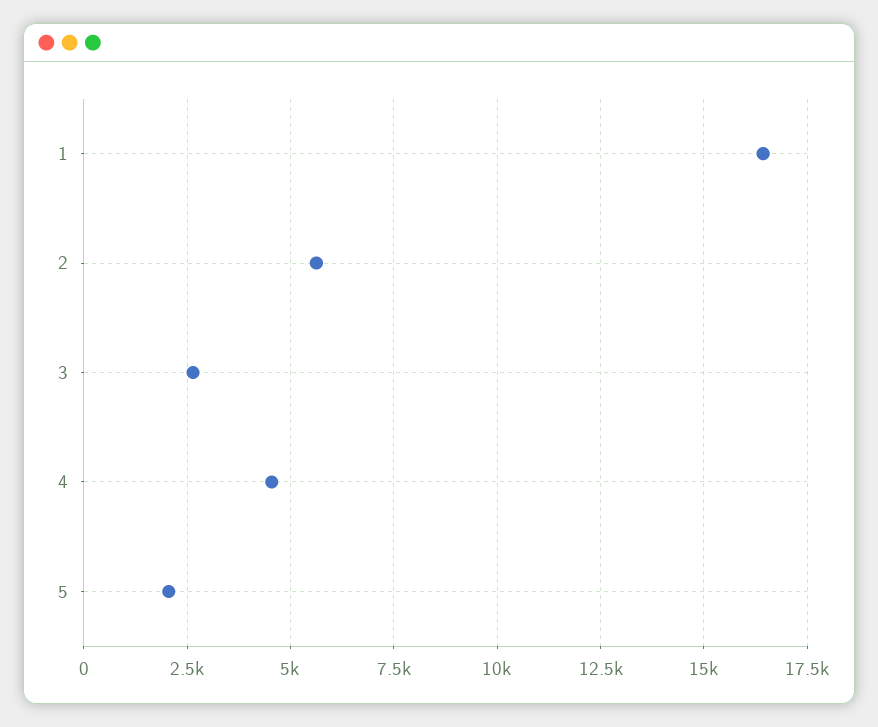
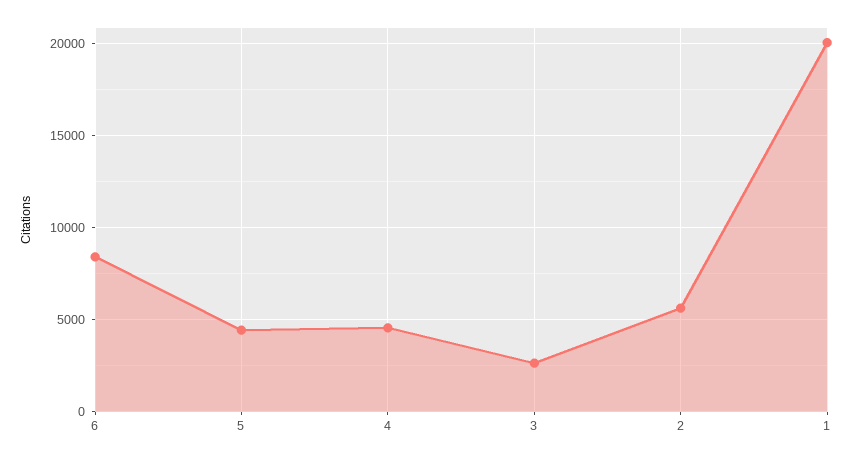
1: 16500 -> 20000
5: 2000 -> 4500
6: none -> 8500

